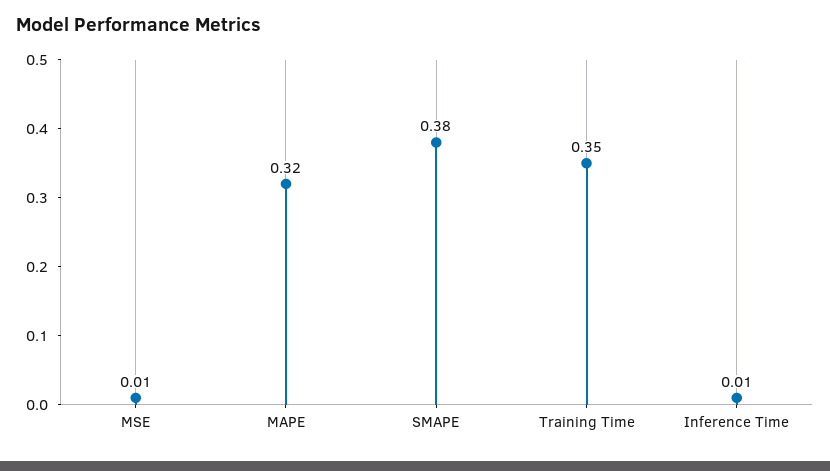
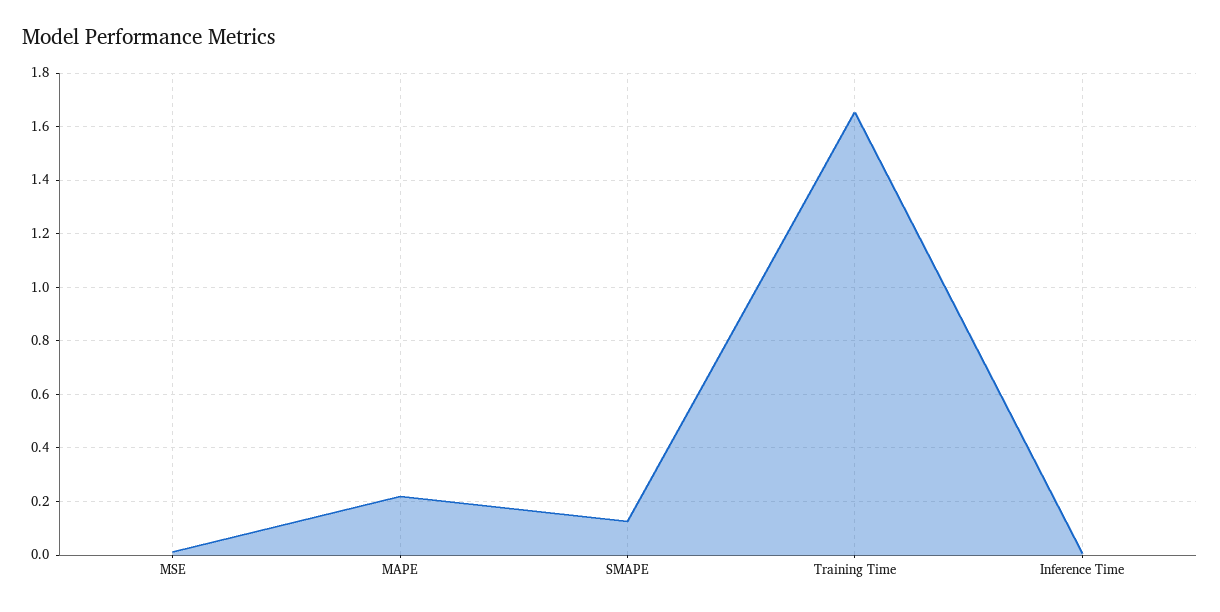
MAPE: 0.32 -> 0.225
SMAPE: 0.38 -> 0.125
Training Time: 0.35 -> 1.65

